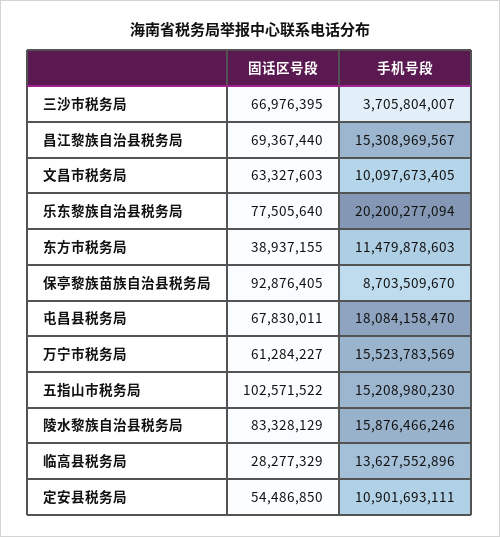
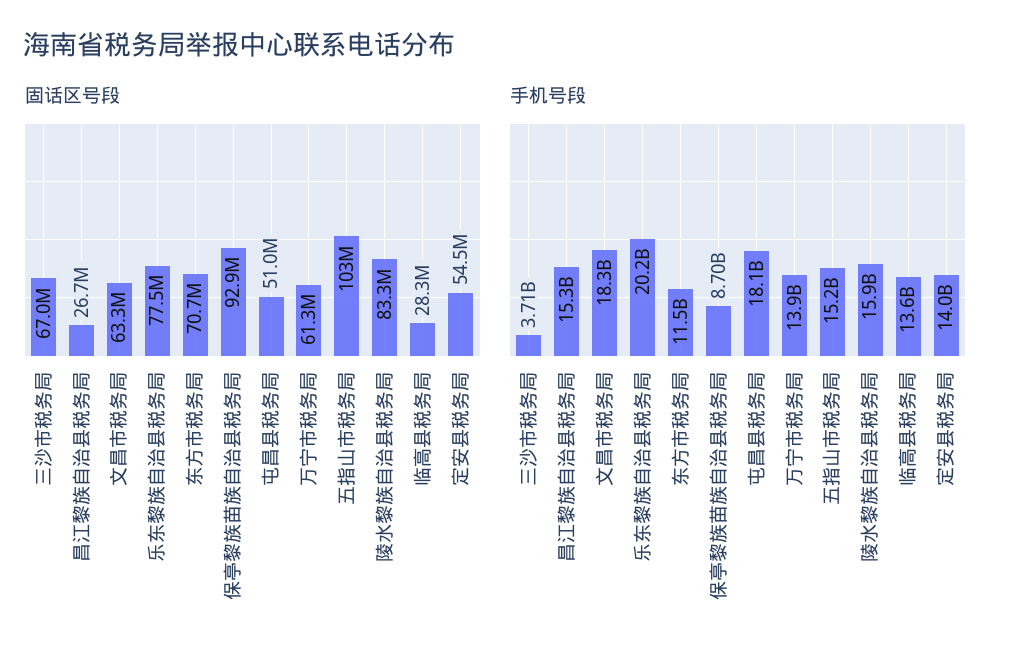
固话区号段, 昌江黎族自治县税务局: 69367440 -> 26700000
手机号段, 文昌市税务局: 10097673405 -> 18300000000
固话区号段, 东方市税务局: 38937155 -> 70700000
固话区号段, 屯昌县税务局: 67830011 -> 51000000
手机号段, 万宁市税务局: 15523783569 -> 13900000000
手机号段, 定安县税务局: 10901693111 -> 14000000000

